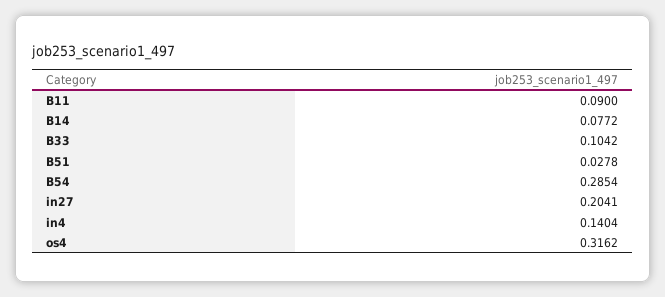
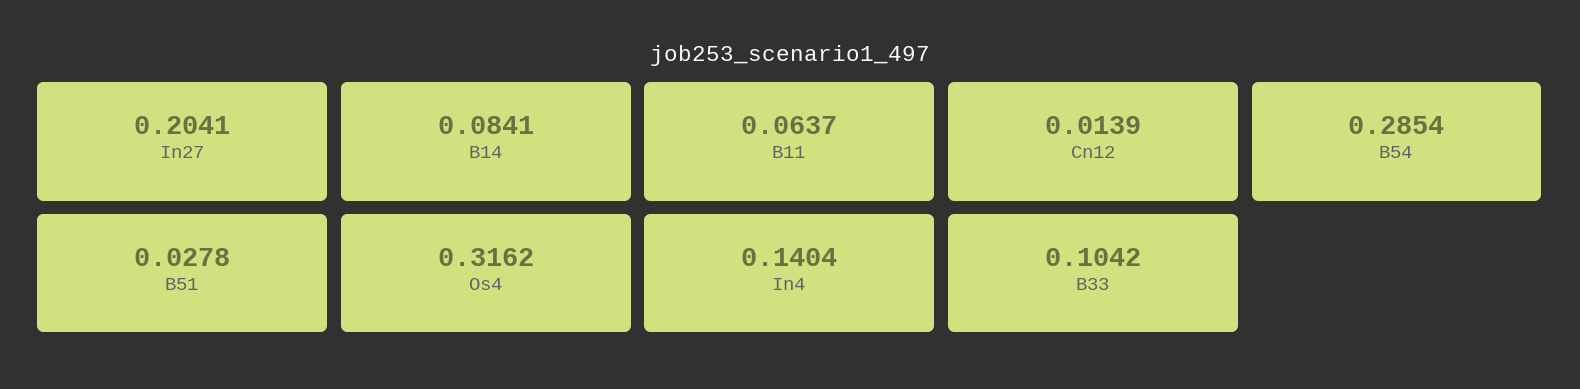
B11: 0.09 -> 0.0637
B14: 0.0772 -> 0.0841
Cn12: none -> 0.0139

